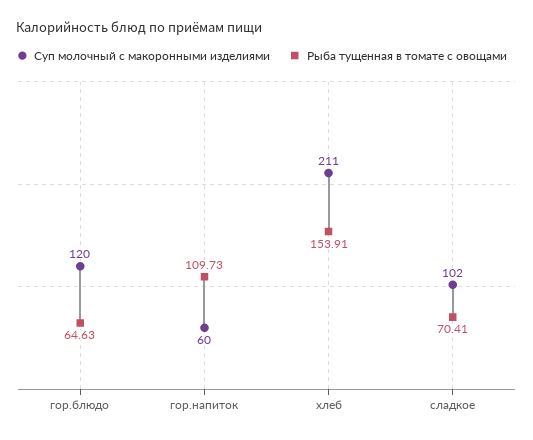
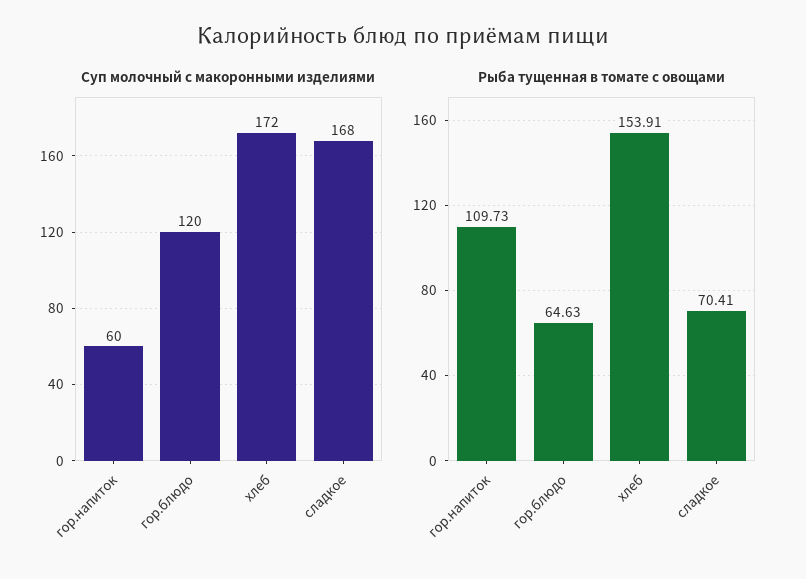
Суп молочный с макоронными изделиями, хлеб: 211 -> 172
Суп молочный с макоронными изделиями, сладкое: 102 -> 168

